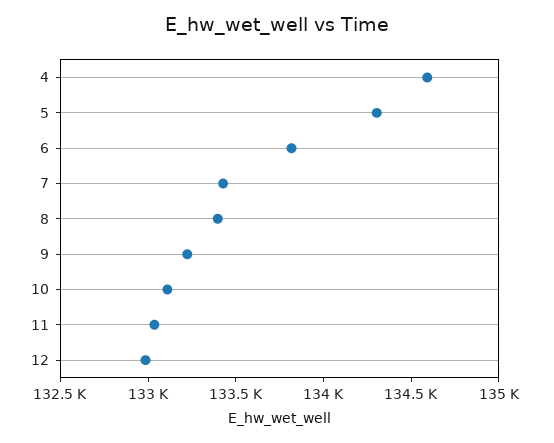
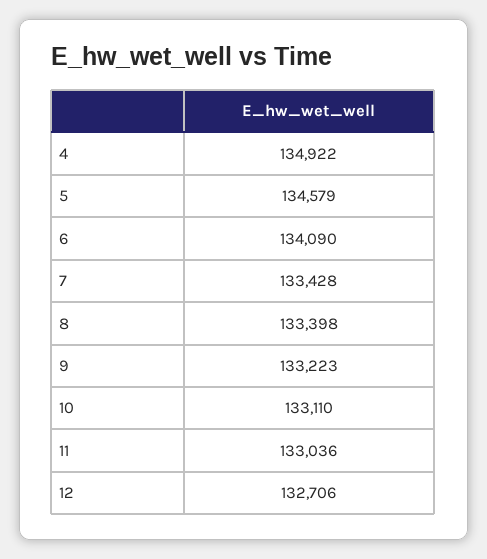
4: 134600 -> 134922
5: 134300 -> 134579
6: 133800 -> 134090
12: 133000 -> 132706

